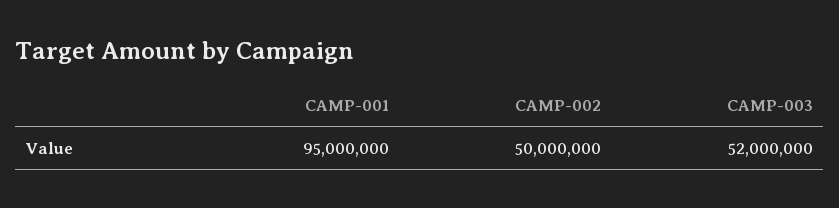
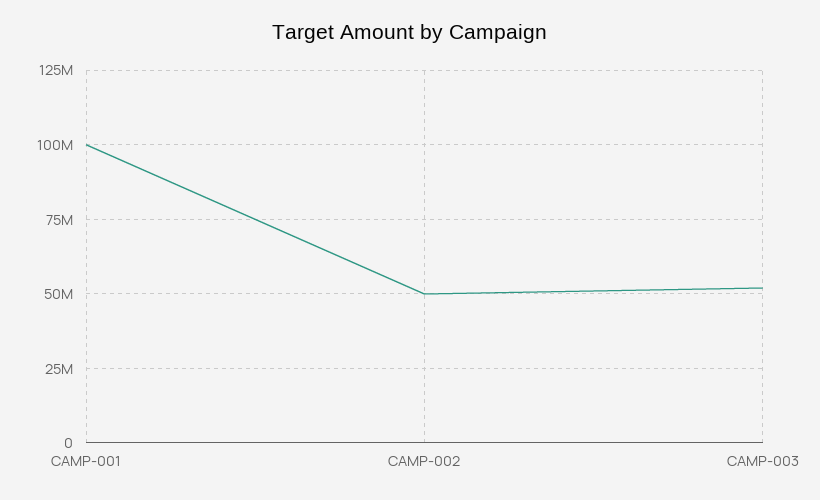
CAMP-001: 95000000 -> 100000000

